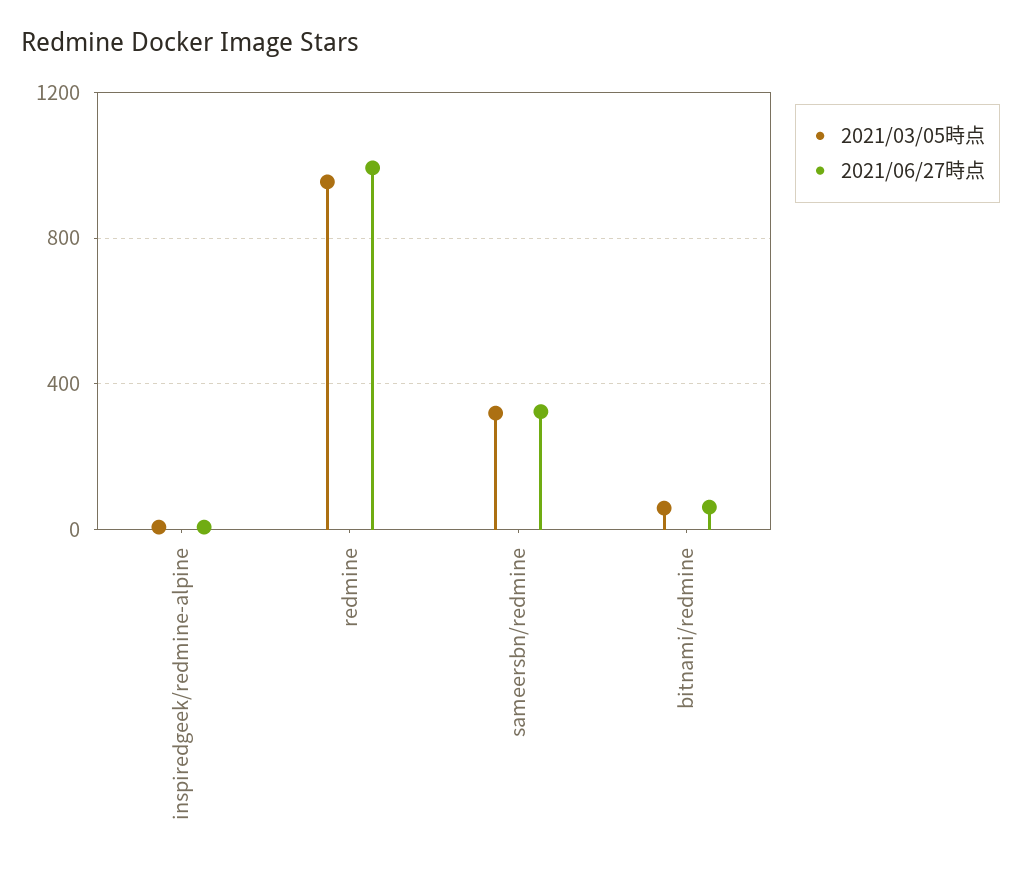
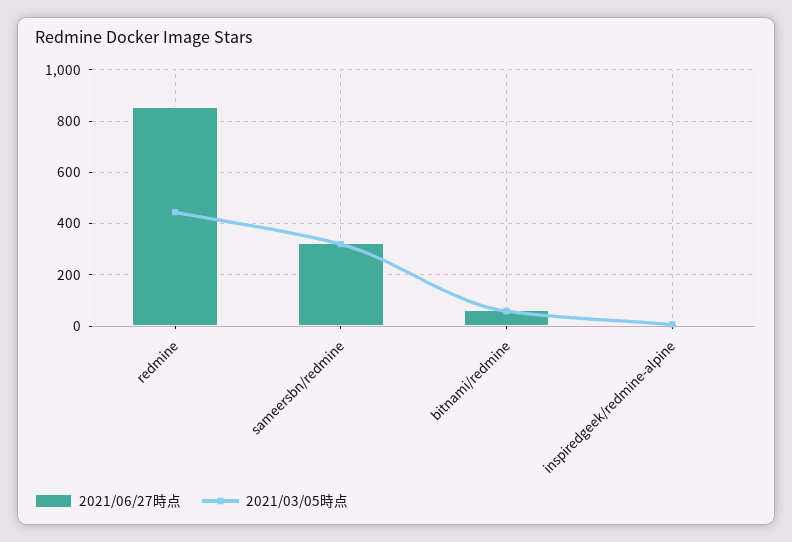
2021/03/05時点, redmine: 950 -> 450
2021/06/27時点, redmine: 1000 -> 850

